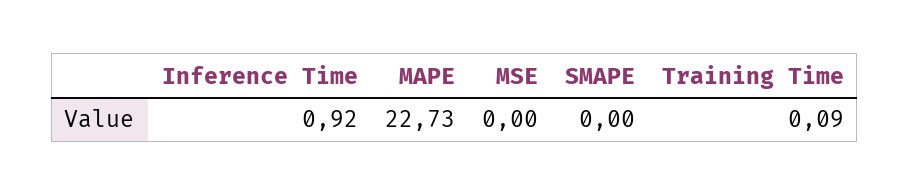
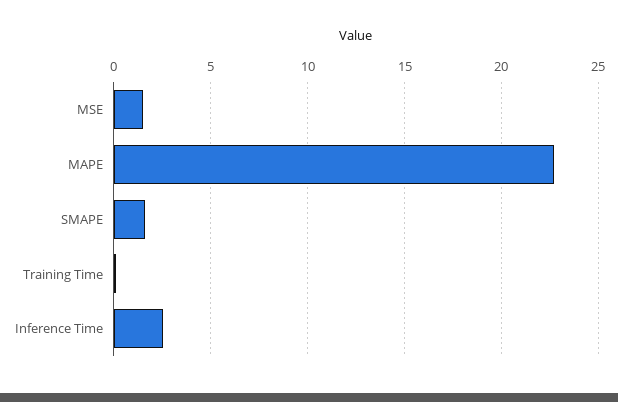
Inference Time: 0.92 -> 2.5
MSE: 0 -> 1.5
SMAPE: 0 -> 1.5

